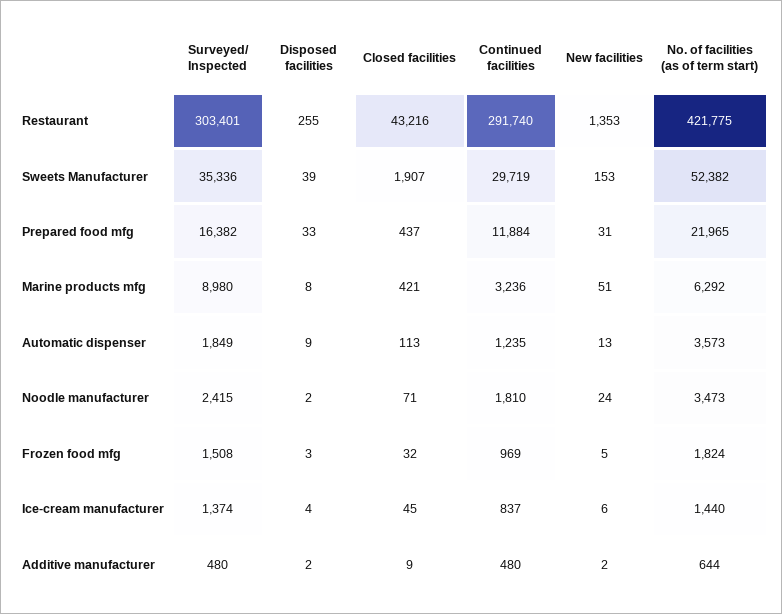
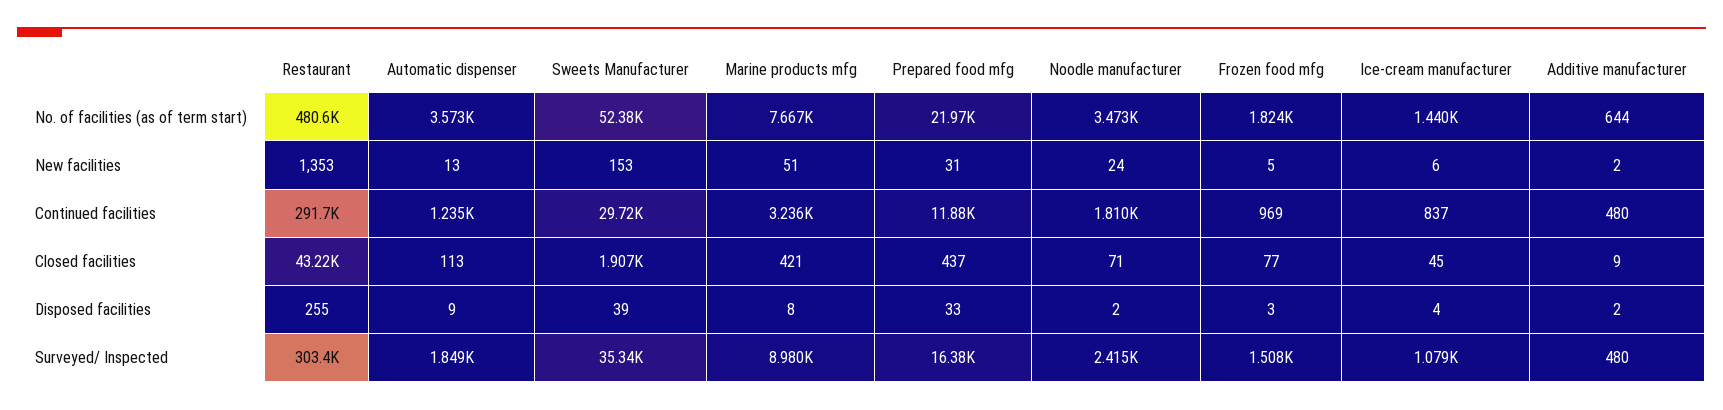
No. of facilities (as of term start), Restaurant: 421775 -> 480600
No. of facilities (as of term start), Marine products mfg: 6292 -> 7667
Closed facilities, Frozen food mfg: 32 -> 77
Surveyed/ Inspected, Ice-cream manufacturer: 1374 -> 1079

